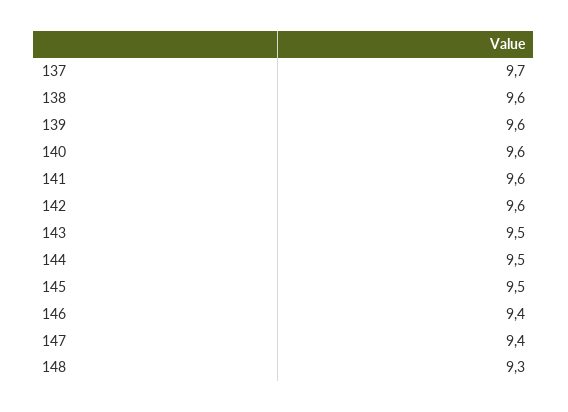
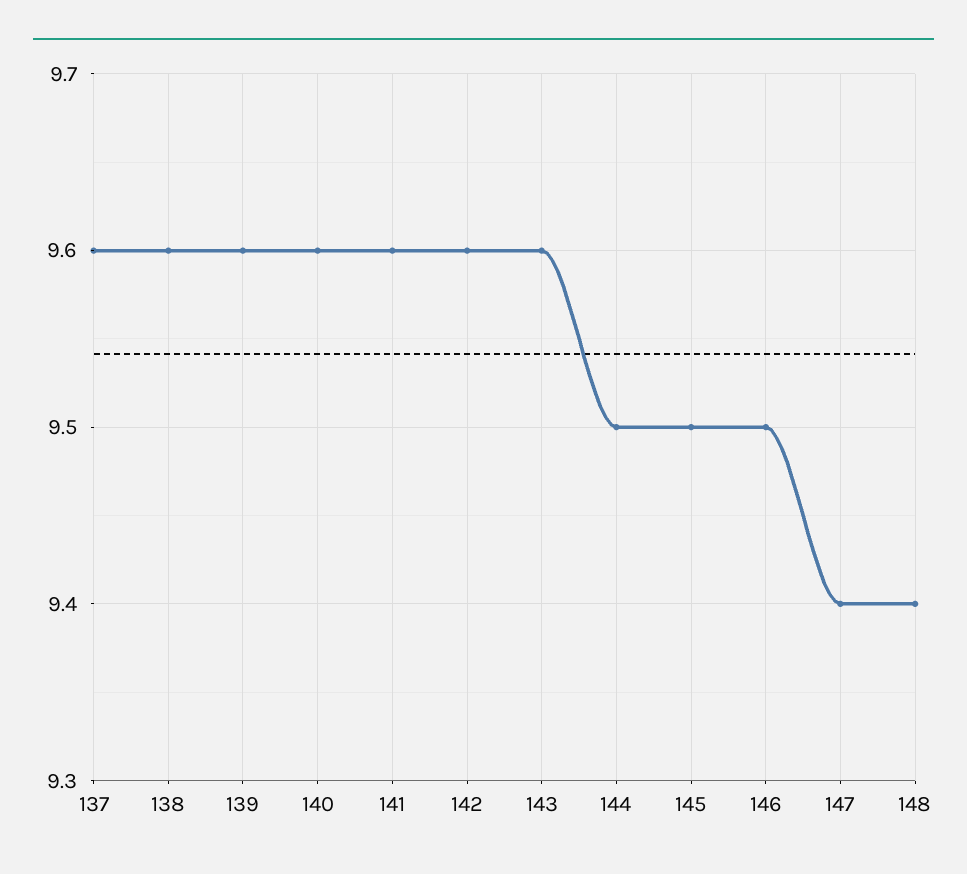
137: 9.7 -> 9.6
143: 9.5 -> 9.6
146: 9.4 -> 9.5
148: 9.3 -> 9.4

